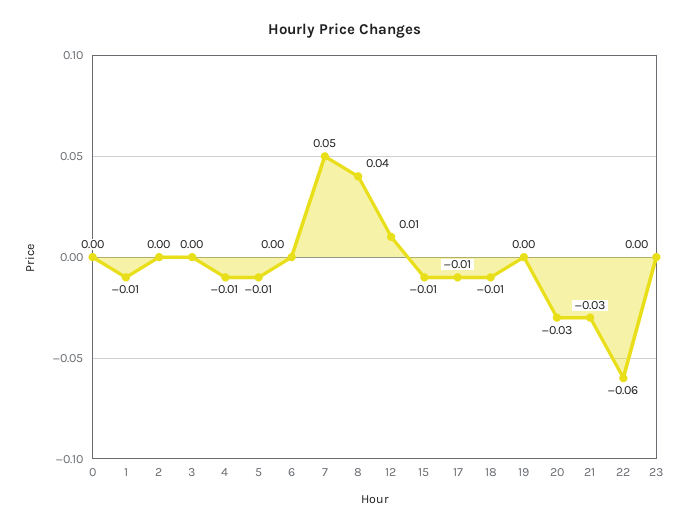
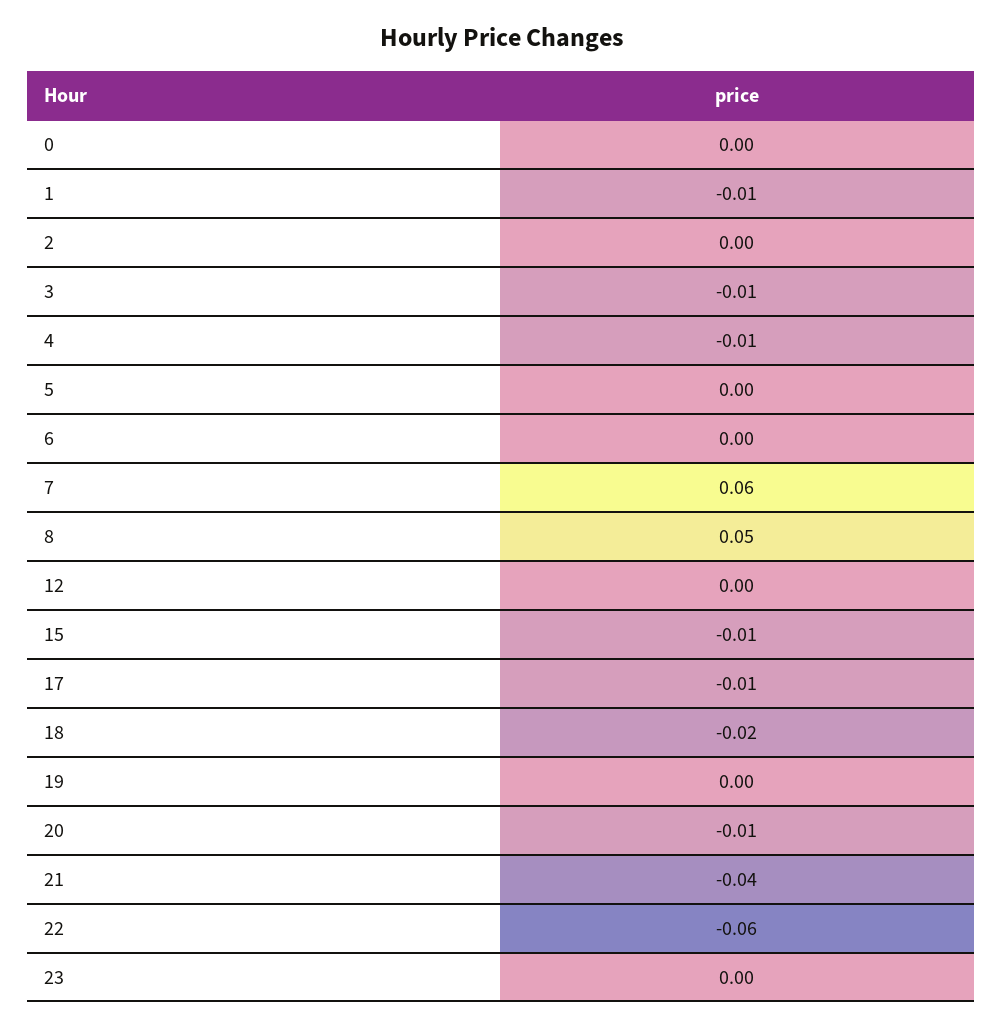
3: 0 -> -0.01
5: -0.01 -> 0
7: 0.05 -> 0.06
8: 0.04 -> 0.05
12: 0.01 -> 0
18: -0.01 -> -0.02
20: -0.03 -> -0.01
21: -0.03 -> -0.04

